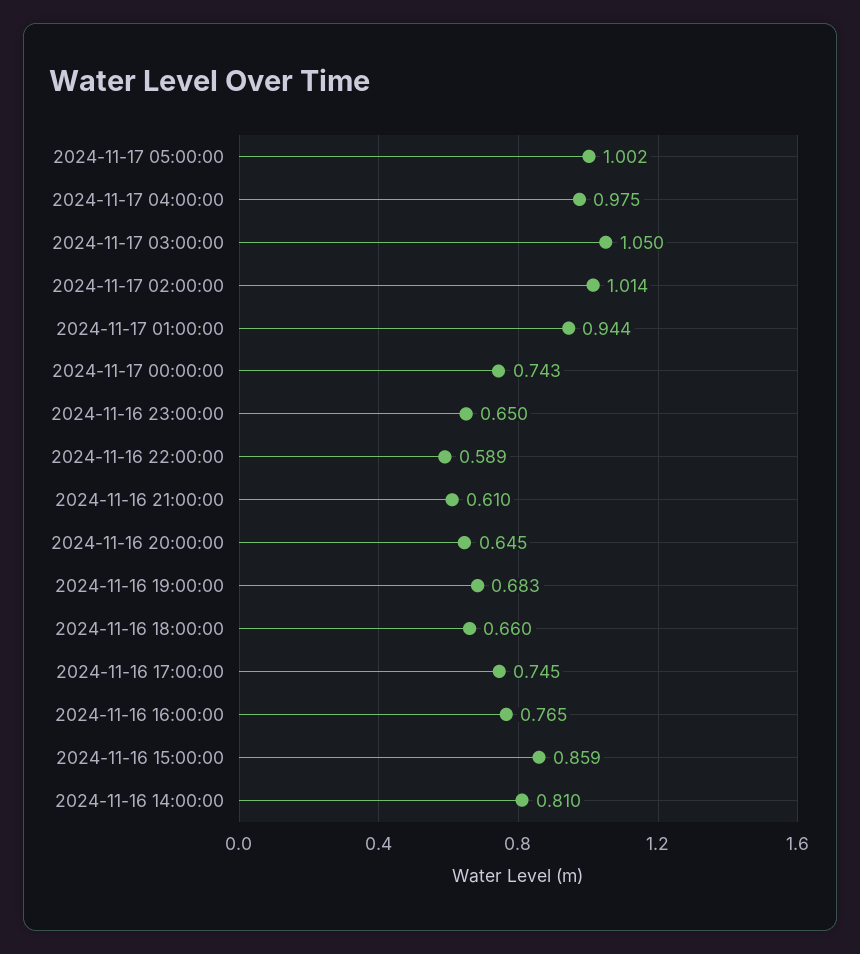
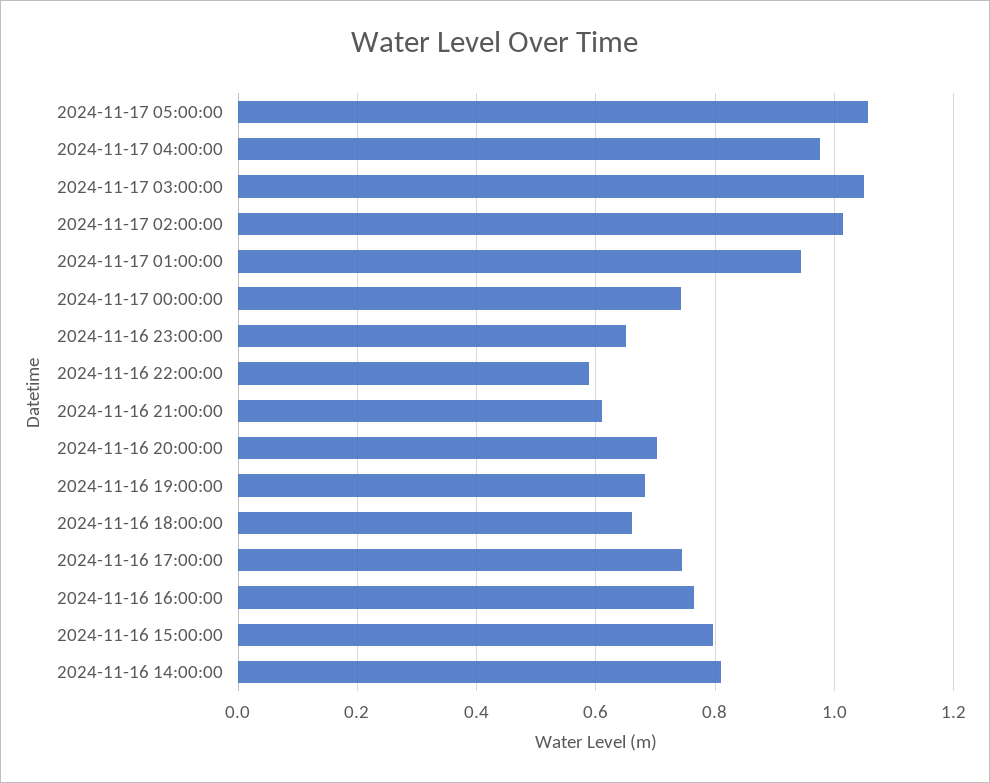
2024-11-17 05:00:00: 1.002 -> 1.06
2024-11-16 20:00:00: 0.645 -> 0.7
2024-11-16 15:00:00: 0.859 -> 0.8

